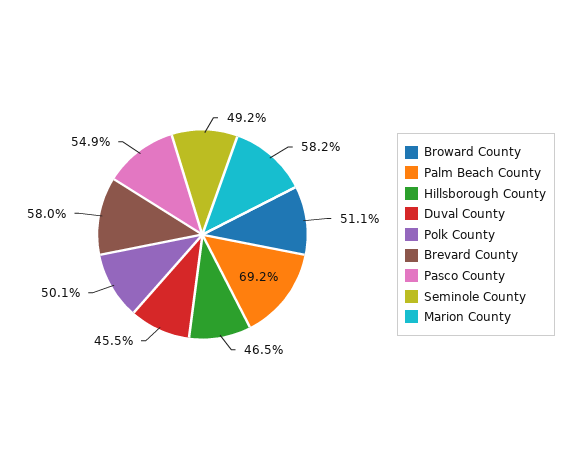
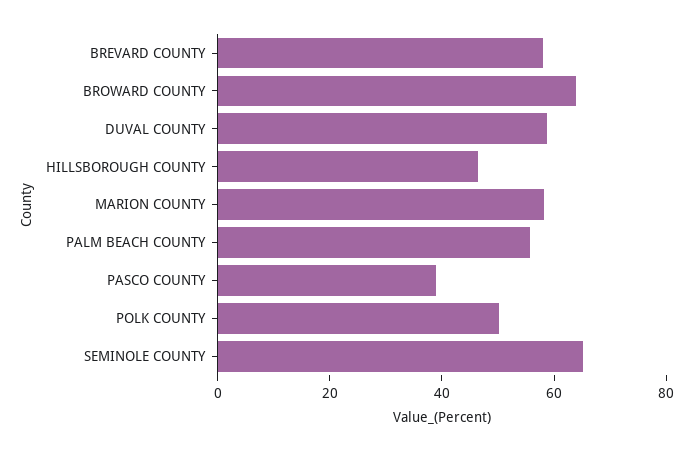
Broward County: 51.1 -> 65
Palm Beach County: 69.2 -> 55
Duval County: 45.5 -> 60
Pasco County: 54.9 -> 40
Seminole County: 49.2 -> 65

